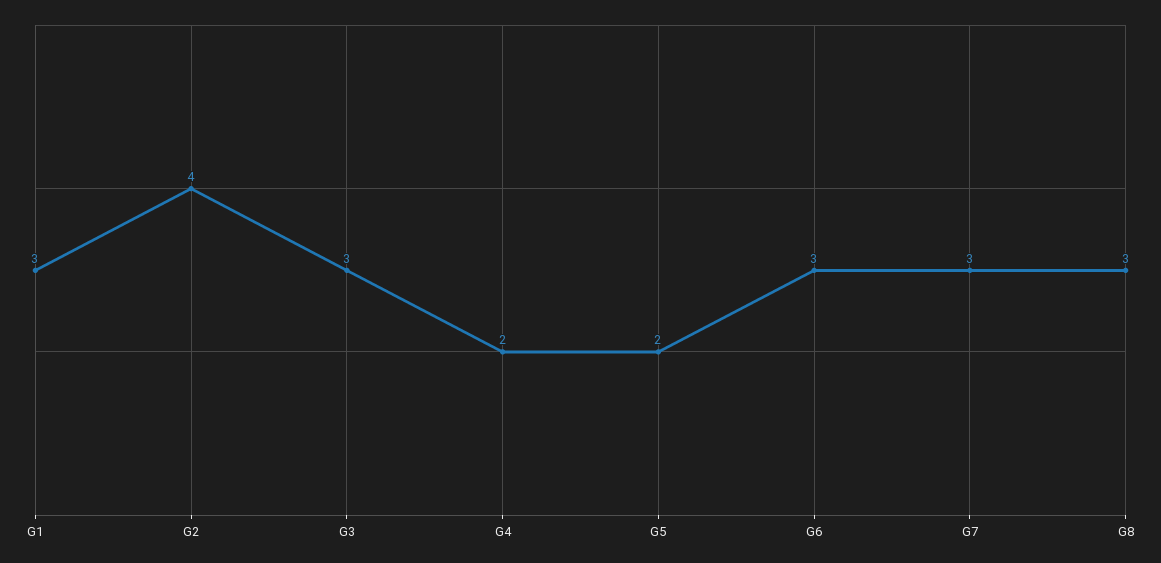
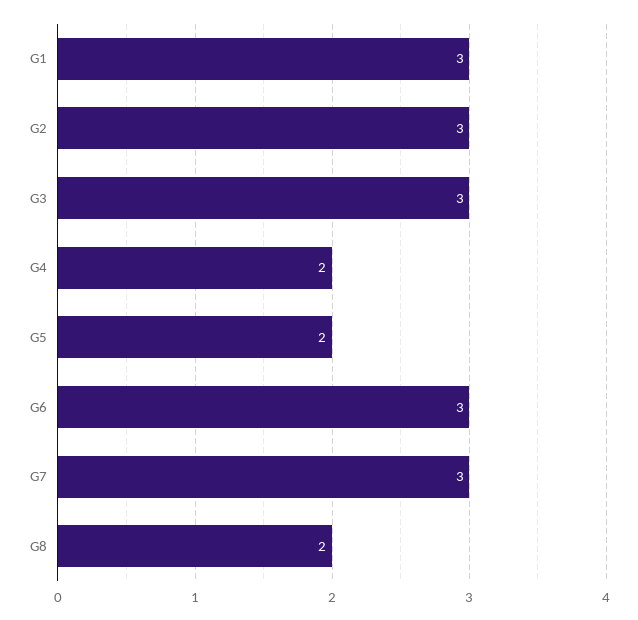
G2: 4 -> 3
G8: 3 -> 2

